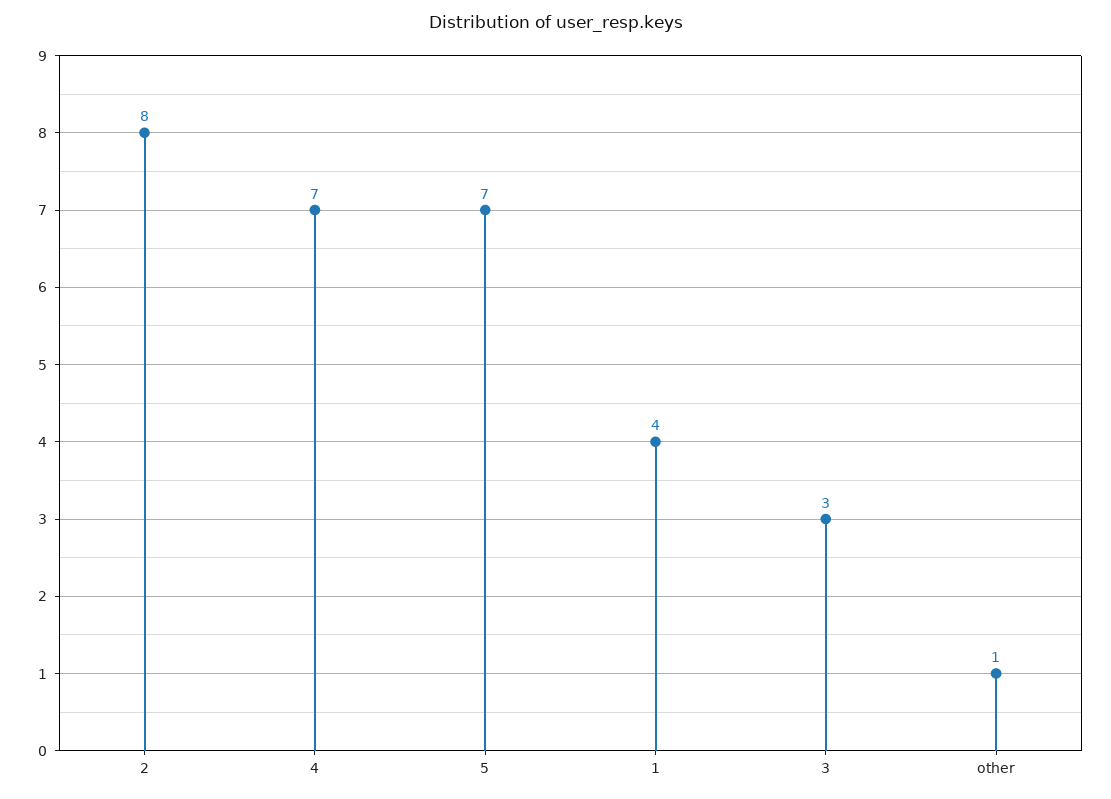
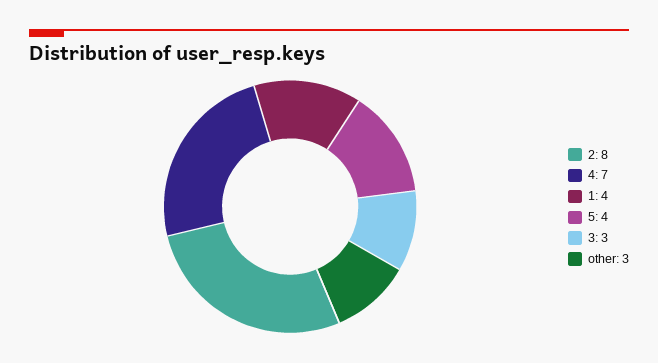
5: 7 -> 4
other: 1 -> 3

